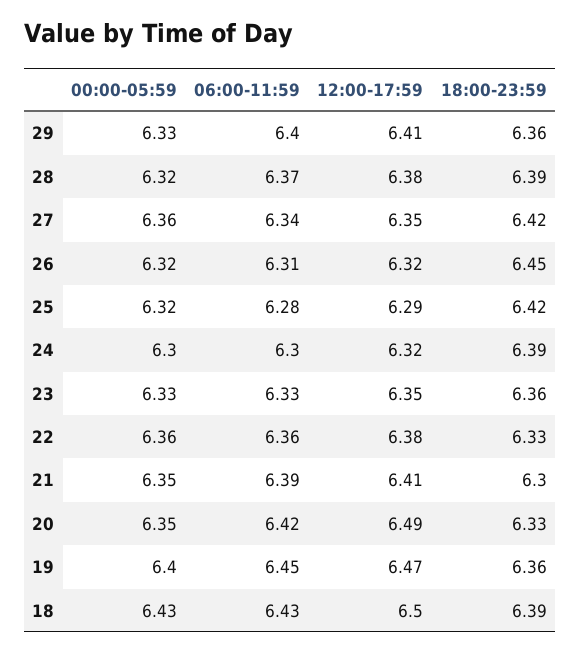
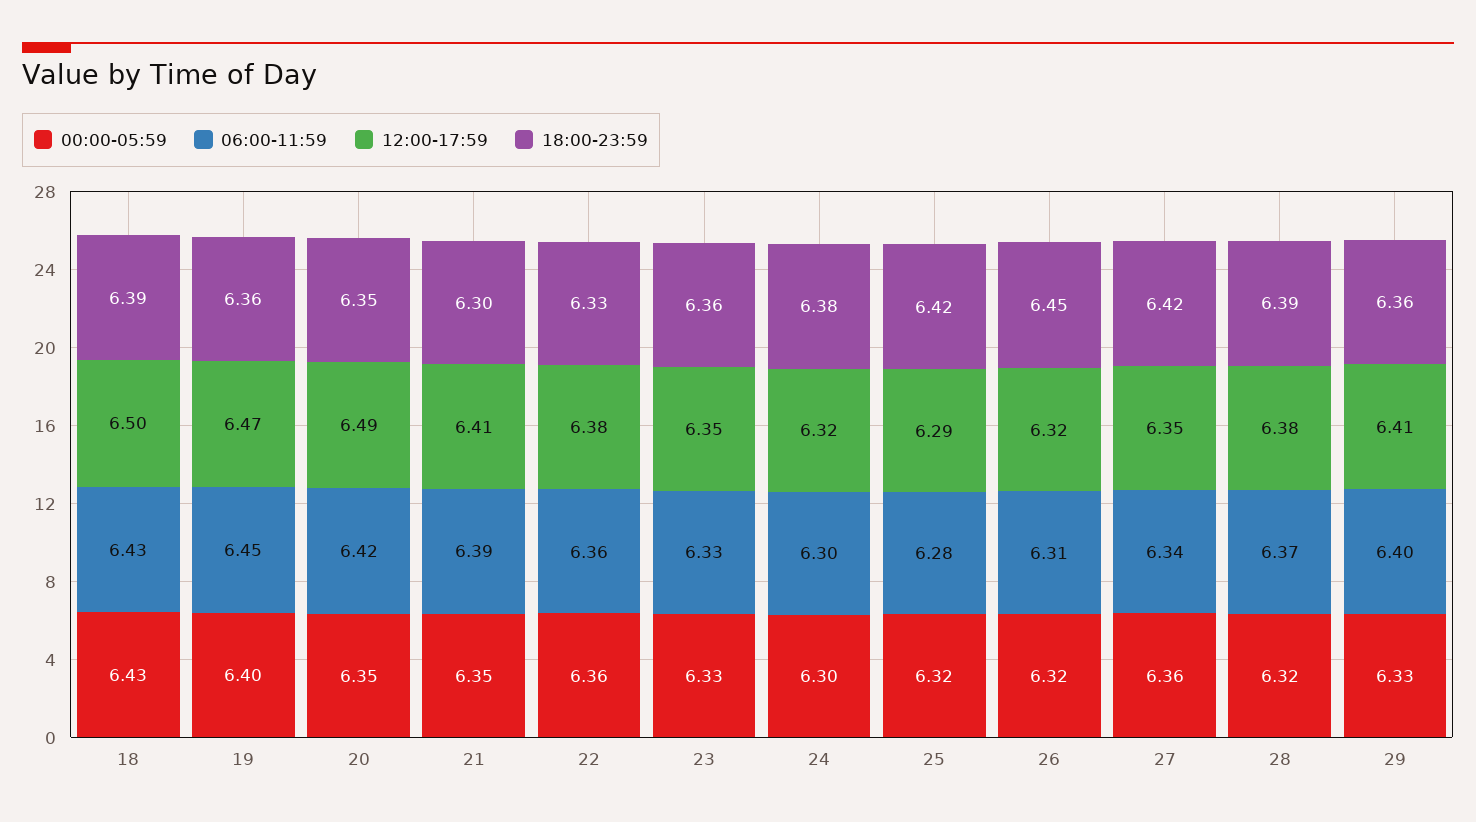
18:00-23:59, 24: 6.39 -> 6.38
18:00-23:59, 20: 6.33 -> 6.35

